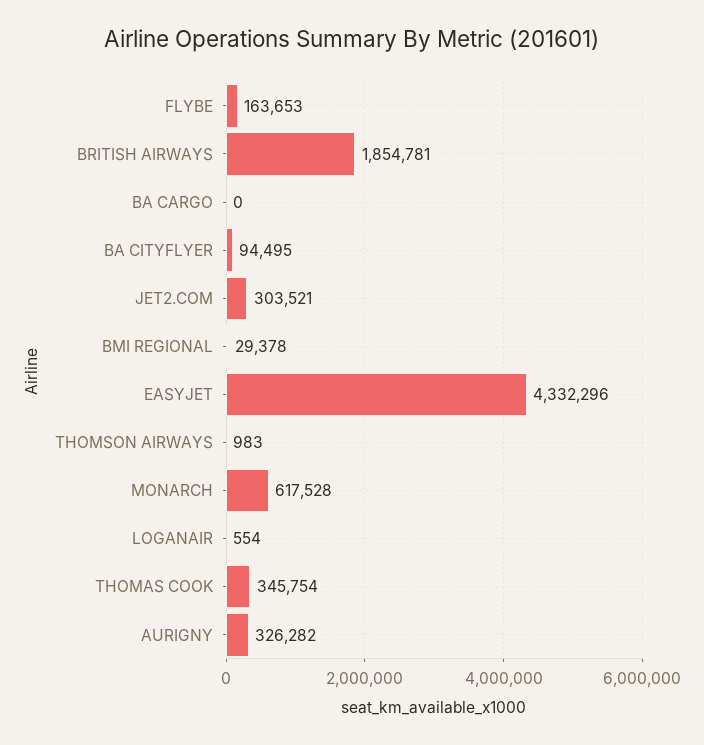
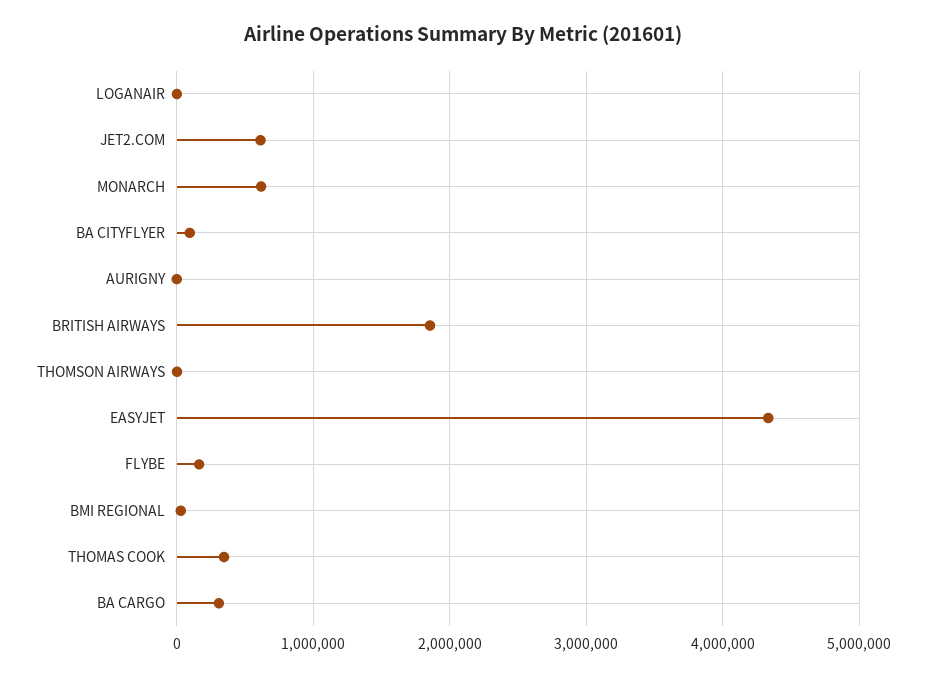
BA CARGO: 0 -> 300000
JET2.COM: 303521 -> 600000
AURIGNY: 326282 -> 0

